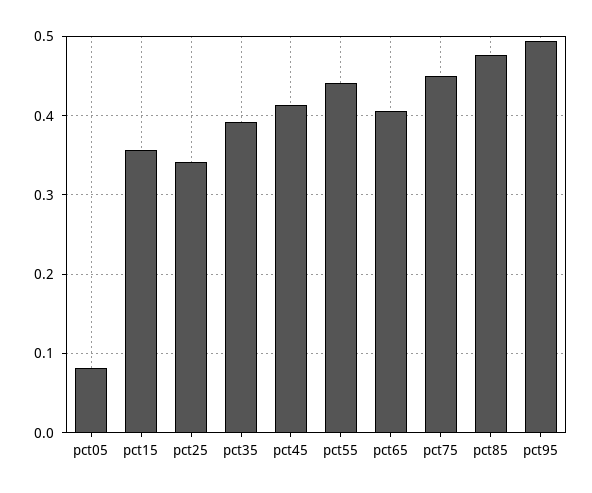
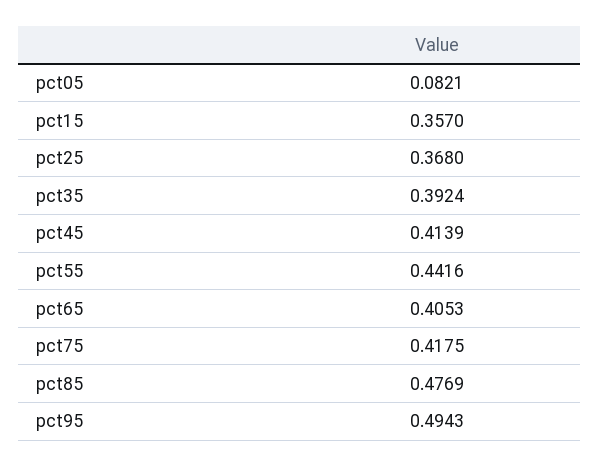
pct25: 0.34 -> 0.368
pct75: 0.45 -> 0.4175

